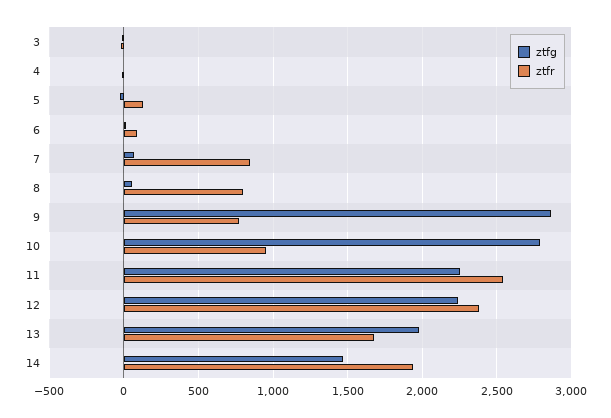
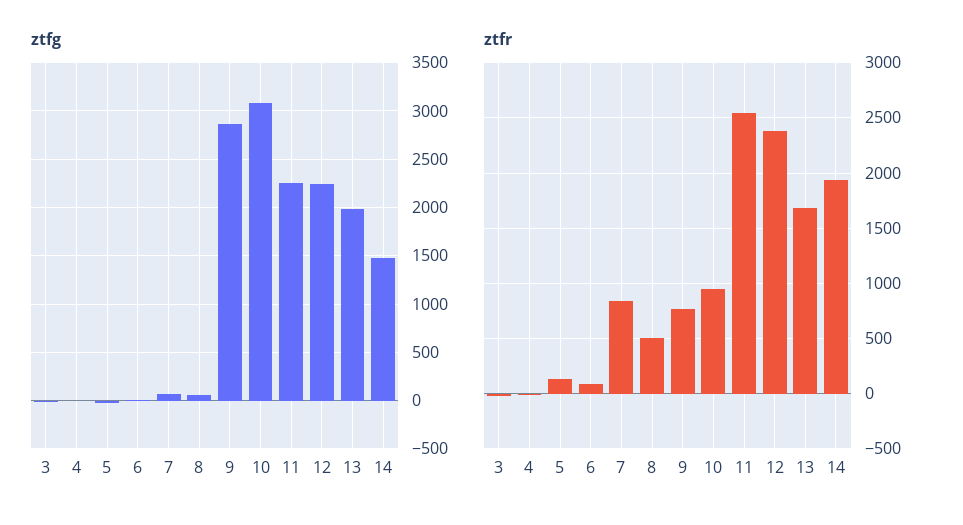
ztfr, 8: 800 -> 500
ztfg, 10: 2800 -> 3100

